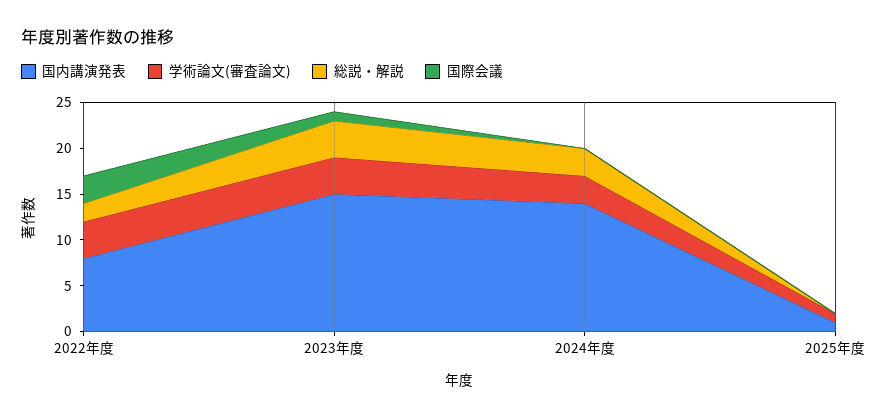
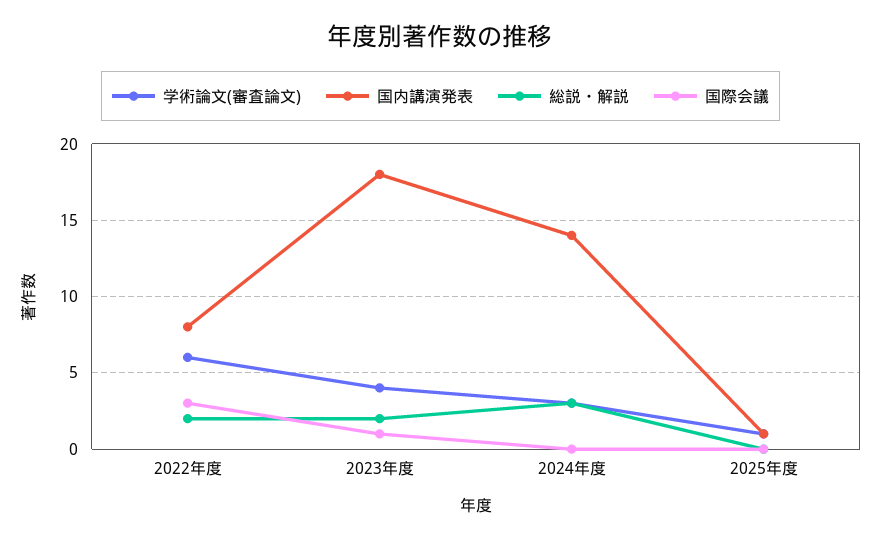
学術論文(審査論文), 2022年度: 4 -> 6
国内講演発表, 2023年度: 15 -> 18
総説・解説, 2023年度: 4 -> 2

